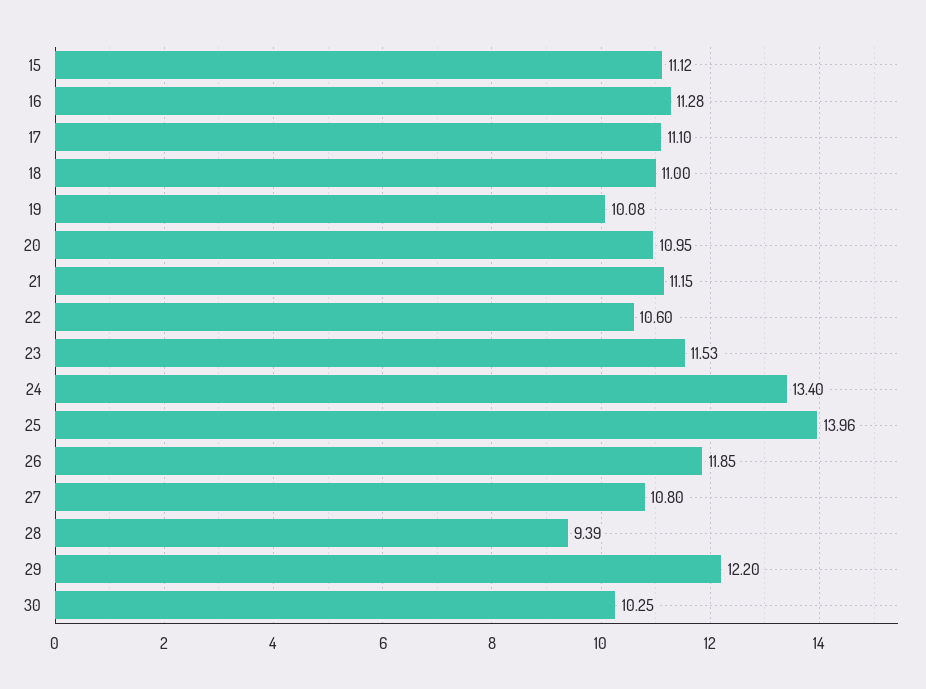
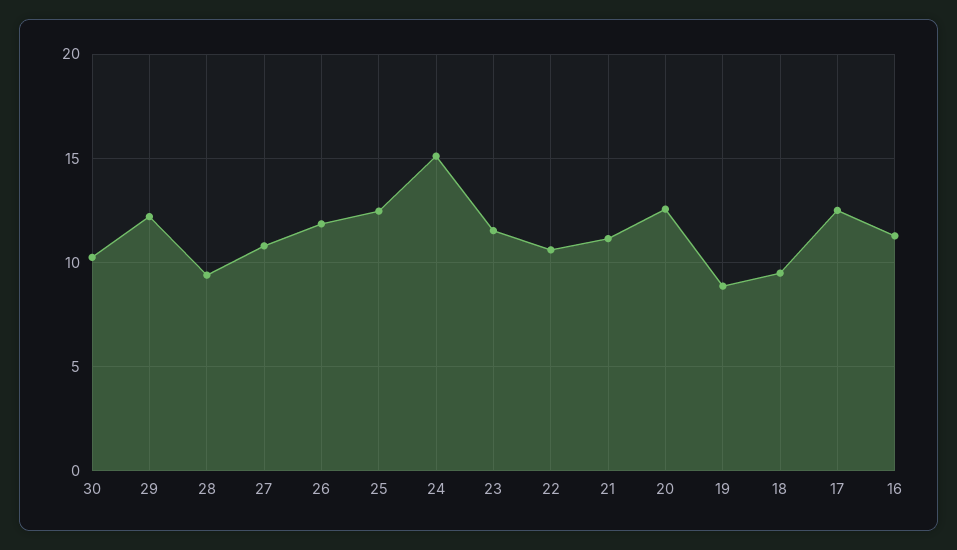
15: 11.12 -> none
17: 11.1 -> 12.5
18: 11 -> 9.5
19: 10.08 -> 9
20: 10.95 -> 12.5
24: 13.4 -> 15
25: 13.96 -> 12.5

